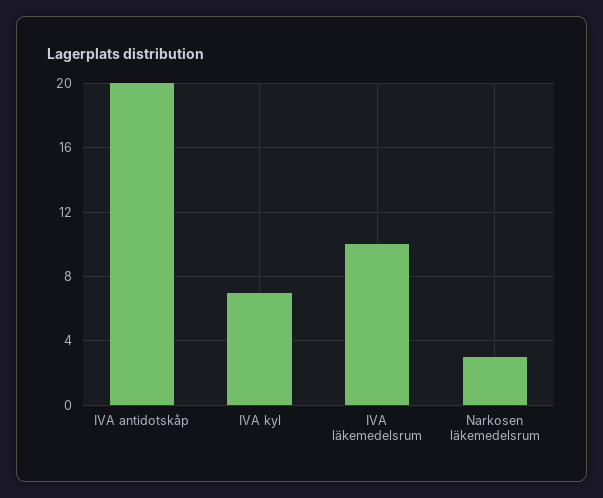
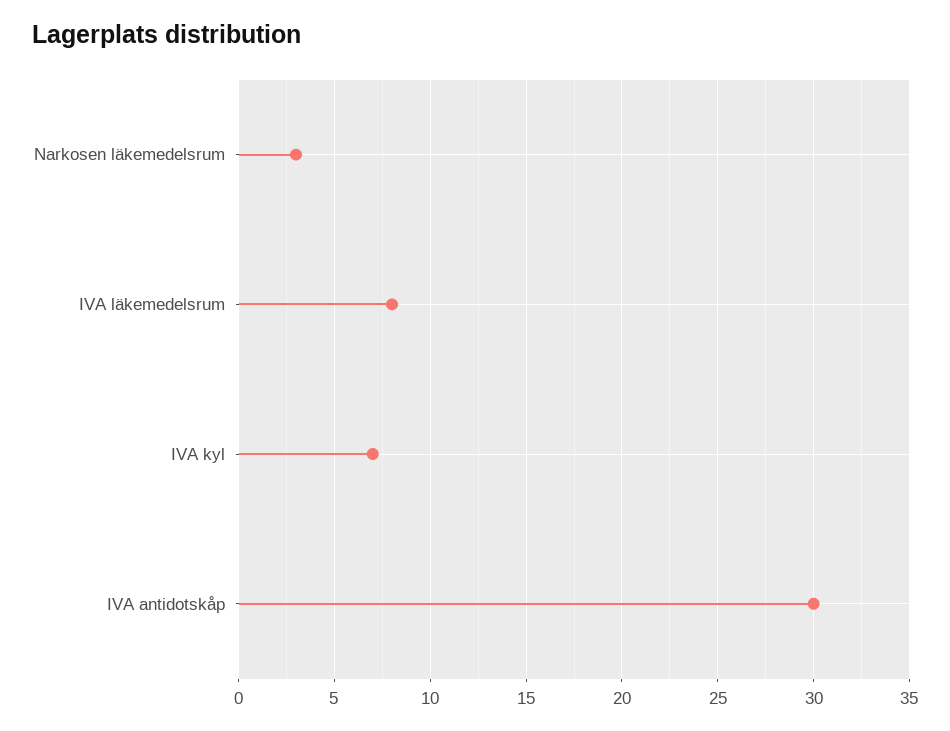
IVA antidotskåp: 20 -> 30
IVA läkemedelsrum: 10 -> 8

